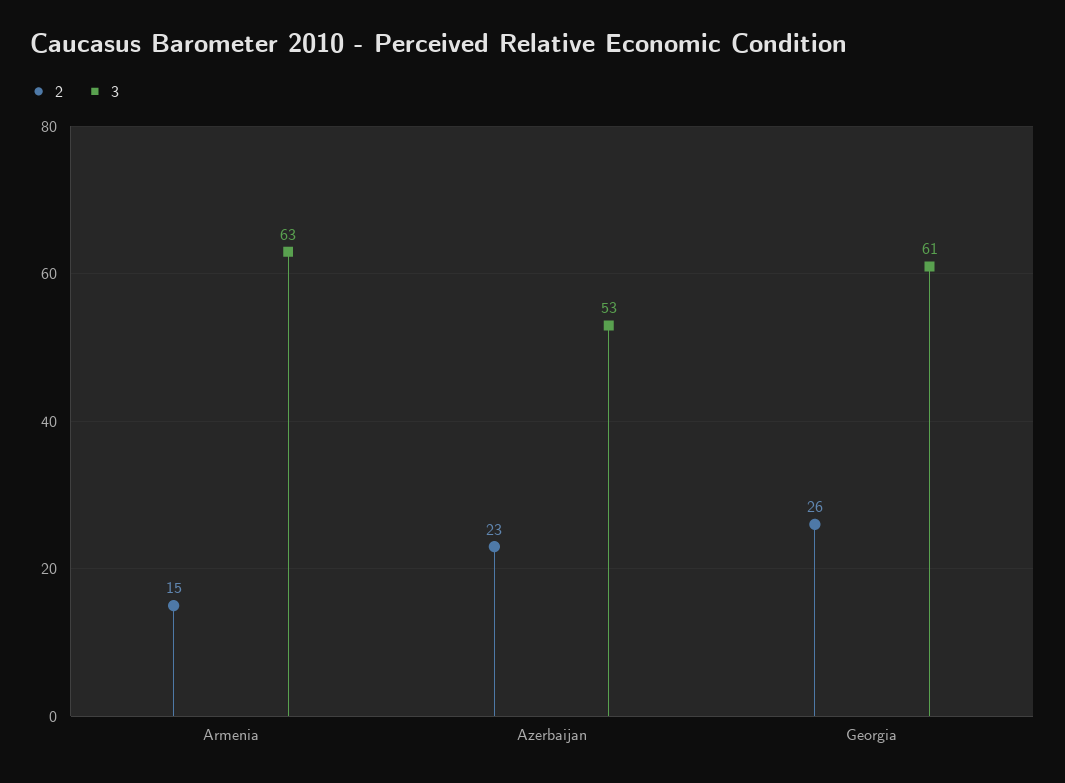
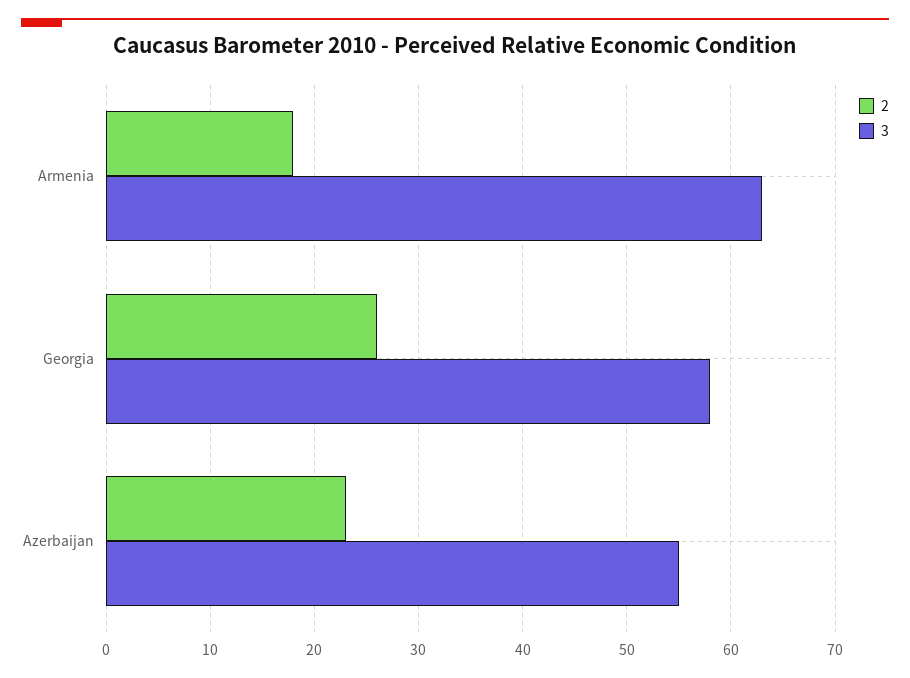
2, Armenia: 15 -> 18
3, Azerbaijan: 53 -> 55
3, Georgia: 61 -> 58

